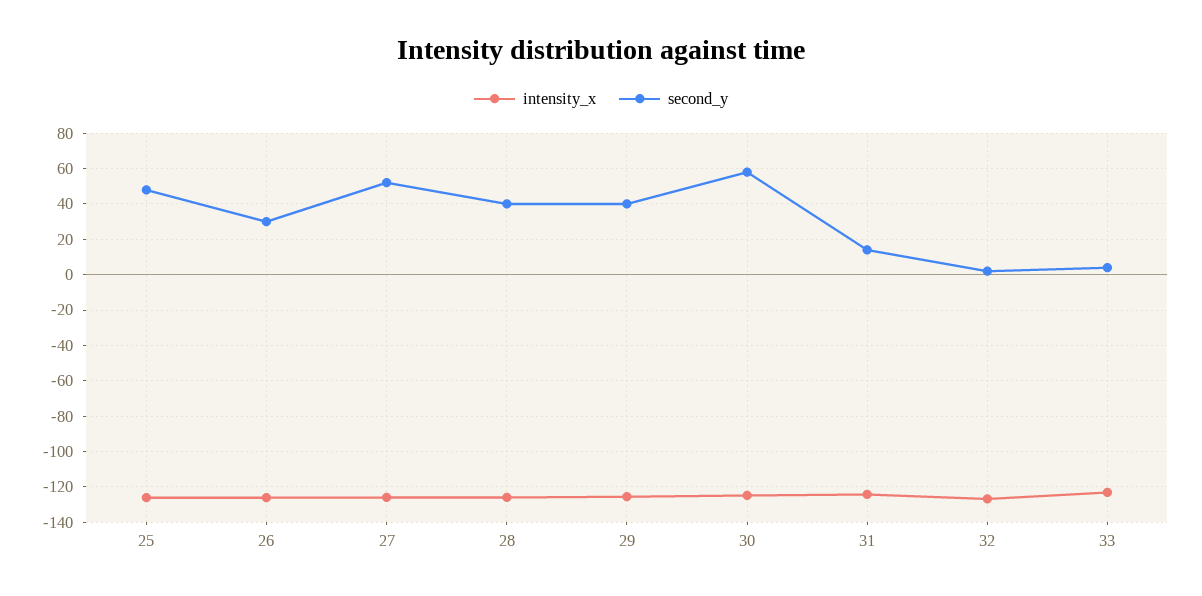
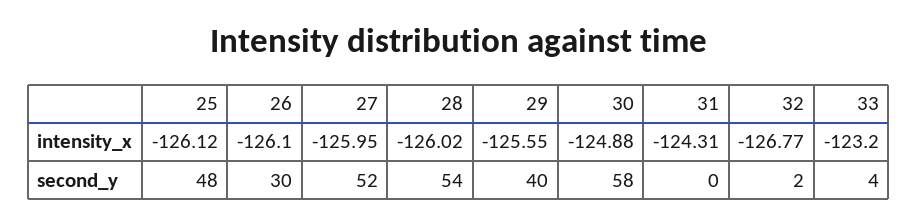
second_y, 28: 40 -> 54
second_y, 31: 15 -> 0

